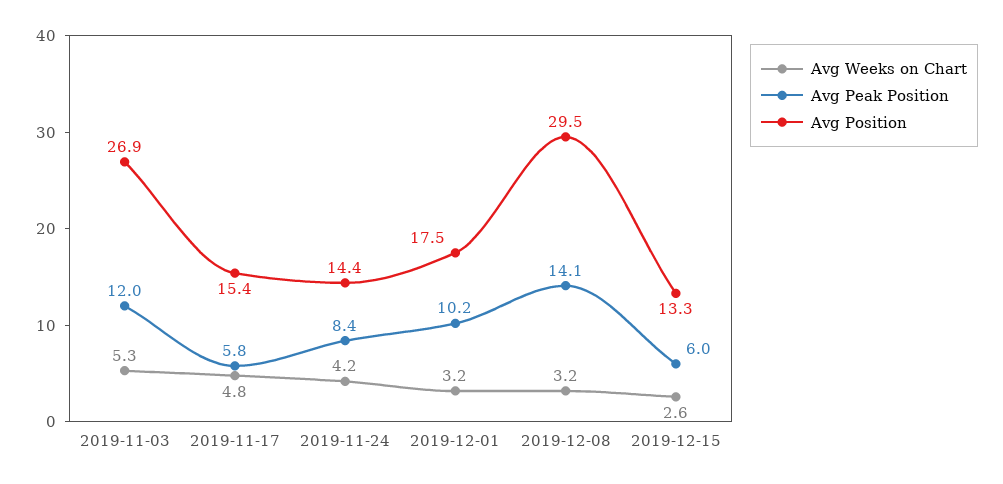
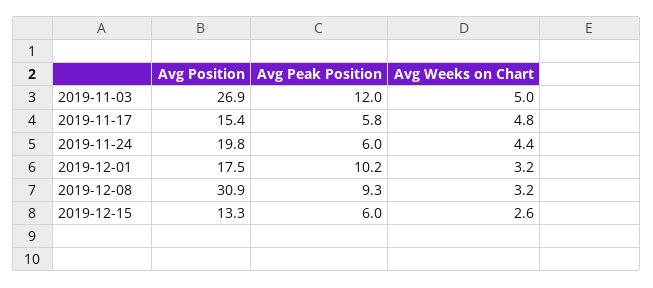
Avg Weeks on Chart, 2019-11-03: 5.3 -> 5
Avg Weeks on Chart, 2019-11-24: 4.2 -> 4.4
Avg Peak Position, 2019-11-24: 8.4 -> 6
Avg Position, 2019-11-24: 14.4 -> 19.8
Avg Peak Position, 2019-12-08: 14.1 -> 9.3
Avg Position, 2019-12-08: 29.5 -> 30.9

